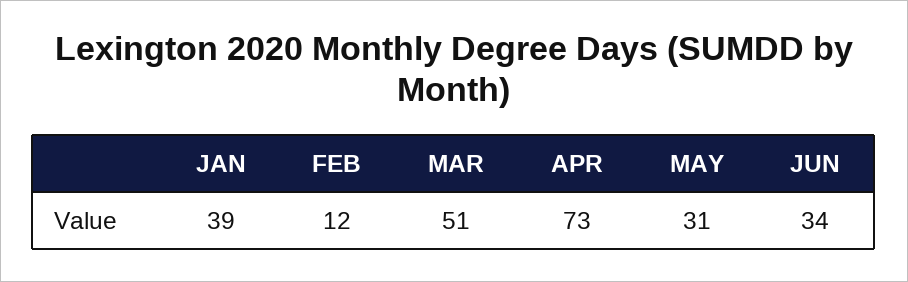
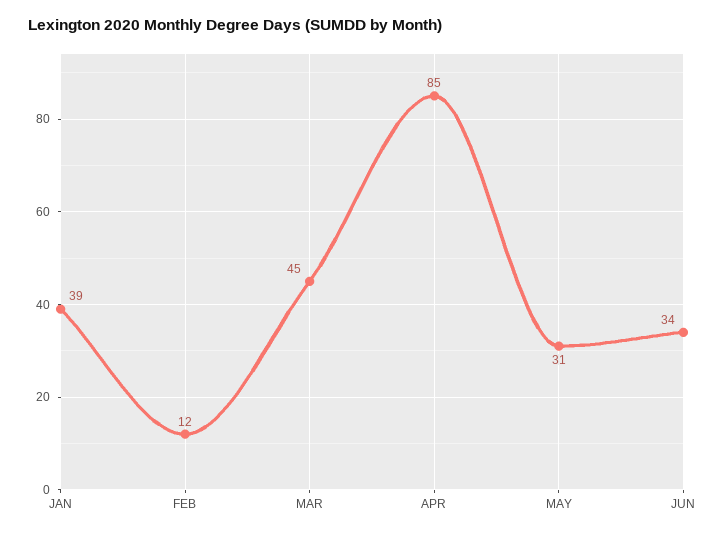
MAR: 51 -> 45
APR: 73 -> 85

